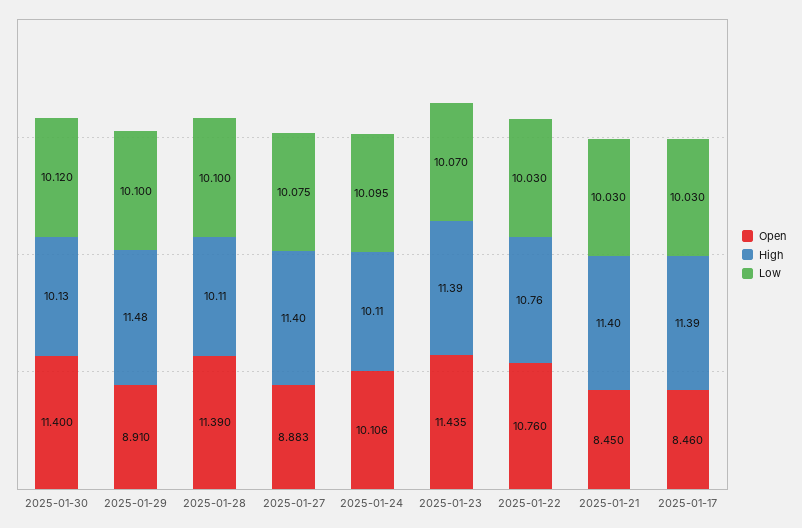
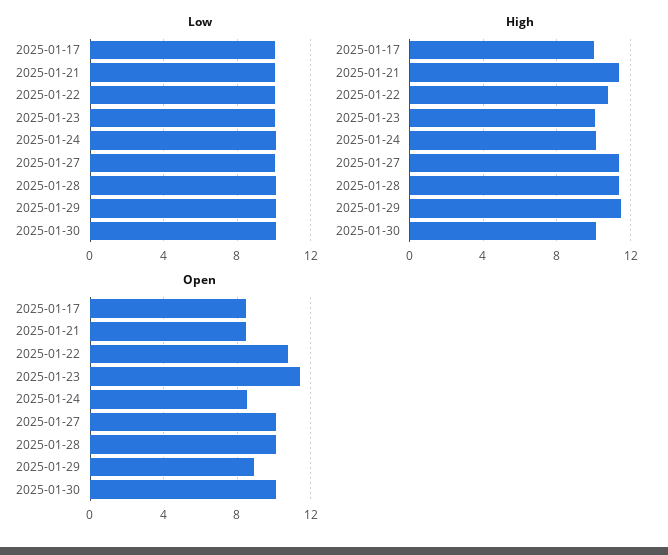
Open, 2025-01-30: 11.4 -> 10
Open, 2025-01-28: 11.39 -> 10
High, 2025-01-28: 10.11 -> 11.5
Open, 2025-01-27: 8.883 -> 10
Open, 2025-01-24: 10.106 -> 8.5
High, 2025-01-23: 11.39 -> 10
High, 2025-01-17: 11.39 -> 10

